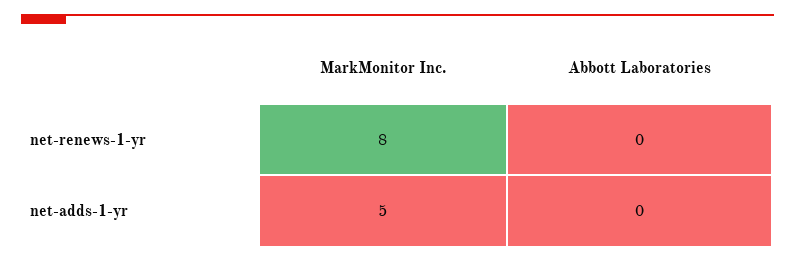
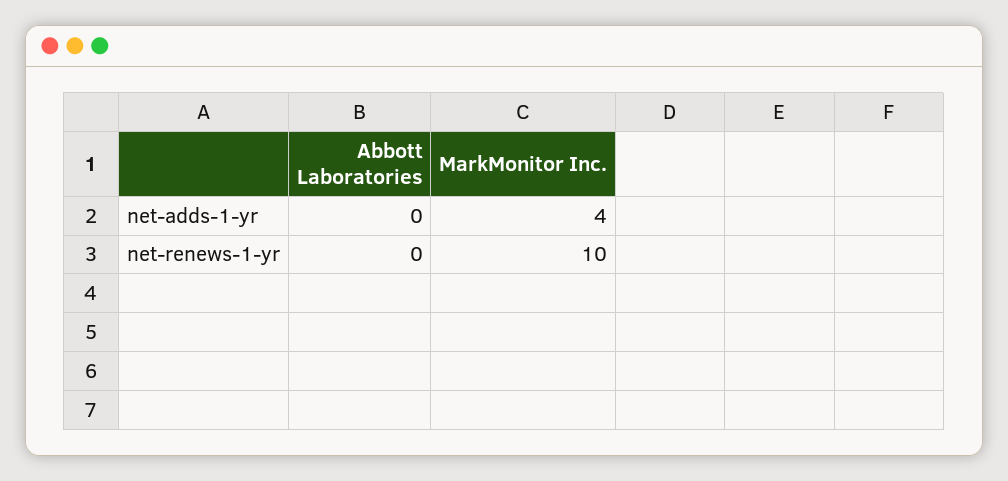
MarkMonitor Inc., net-renews-1-yr: 8 -> 10
MarkMonitor Inc., net-adds-1-yr: 5 -> 4

